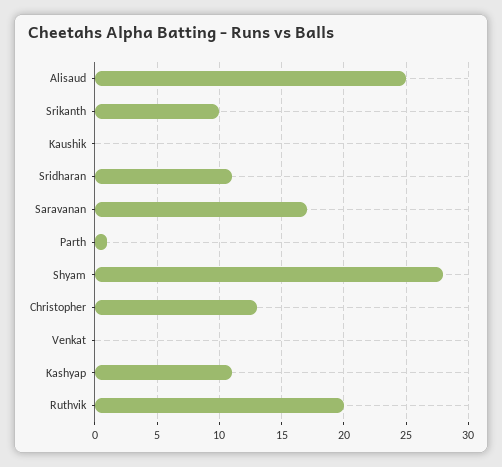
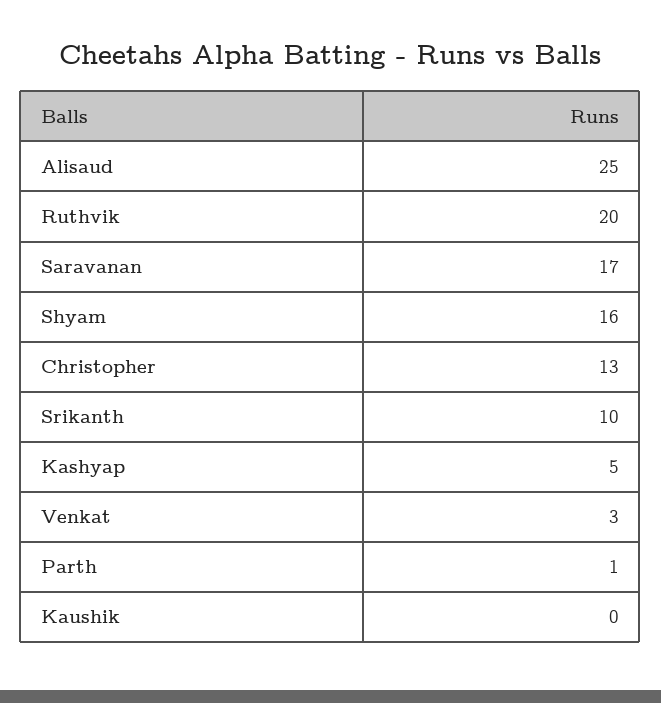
Sridharan: 11 -> none
Shyam: 28 -> 16
Venkat: 0 -> 3
Kashyap: 11 -> 5

